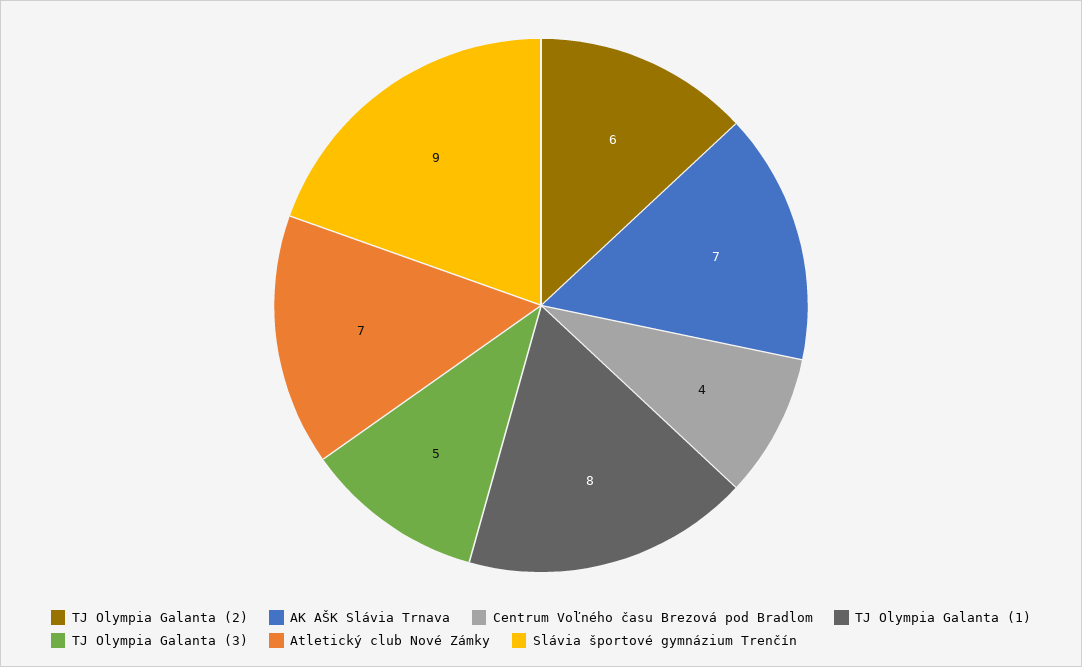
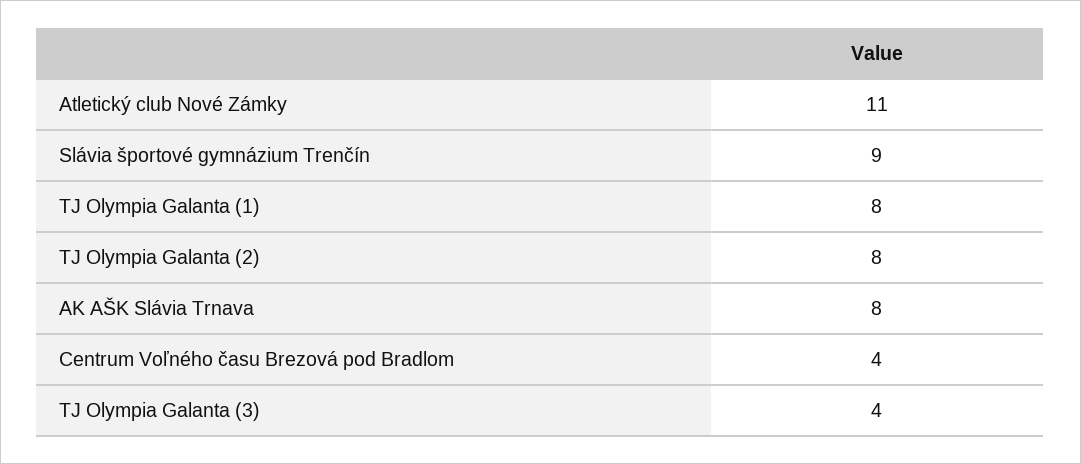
TJ Olympia Galanta (2): 6 -> 8
AK AŠK Slávia Trnava: 7 -> 8
TJ Olympia Galanta (3): 5 -> 4
Atletický club Nové Zámky: 7 -> 11

